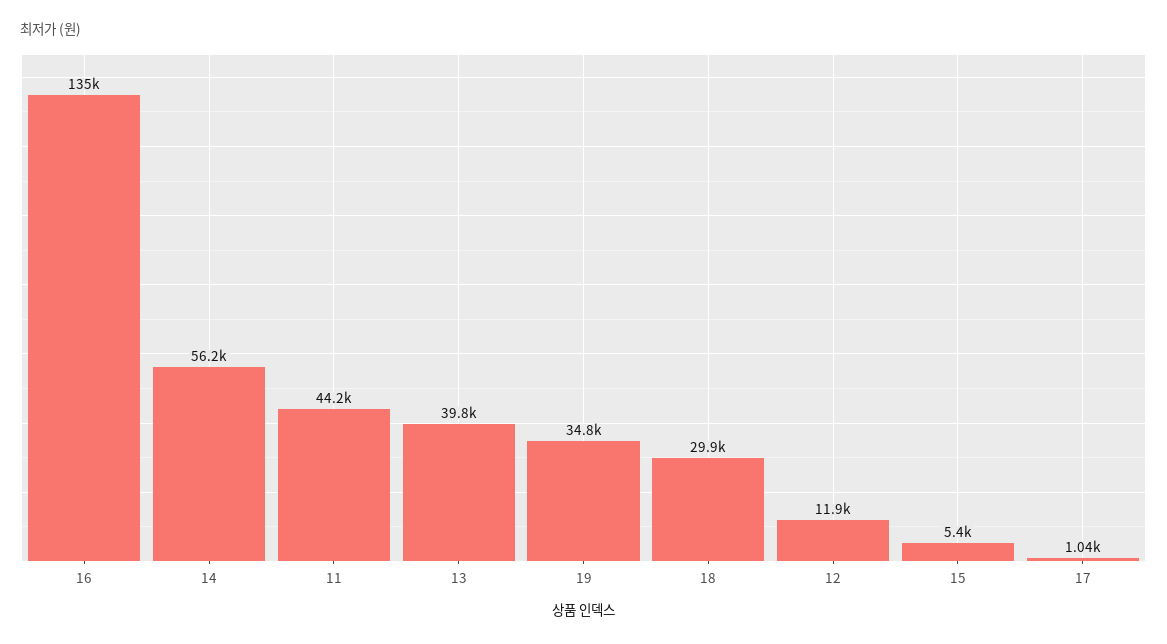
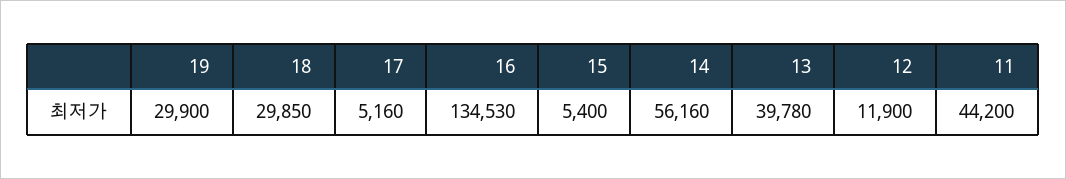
19: 34800 -> 29900
17: 1040 -> 5160

